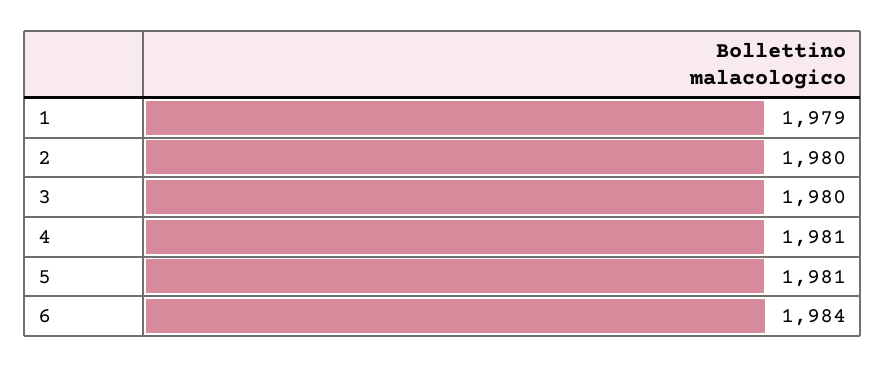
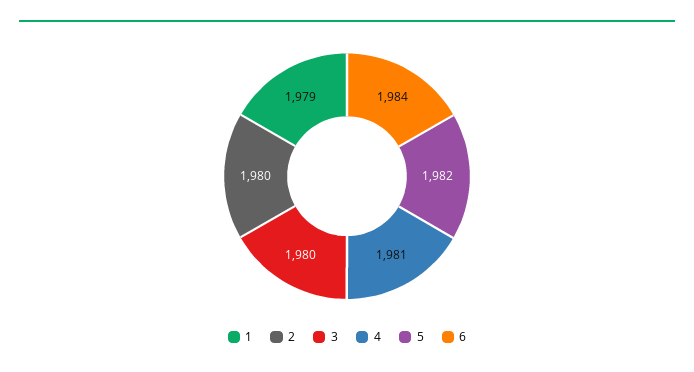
5: 1981 -> 1982

